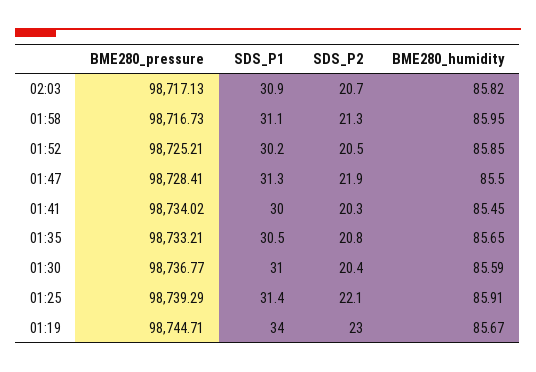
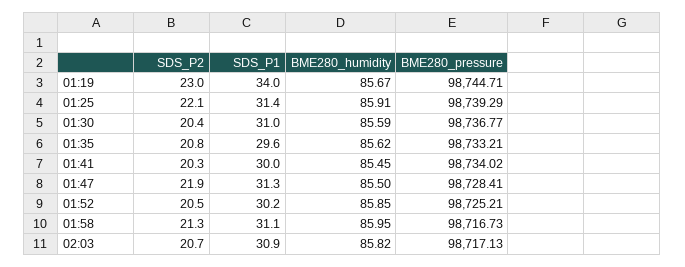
SDS_P1, 01:35: 30.5 -> 29.6
BME280_humidity, 01:35: 85.65 -> 85.62

